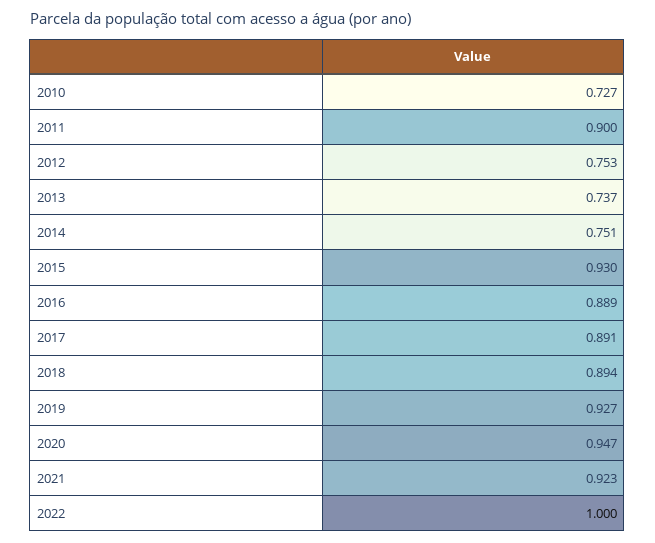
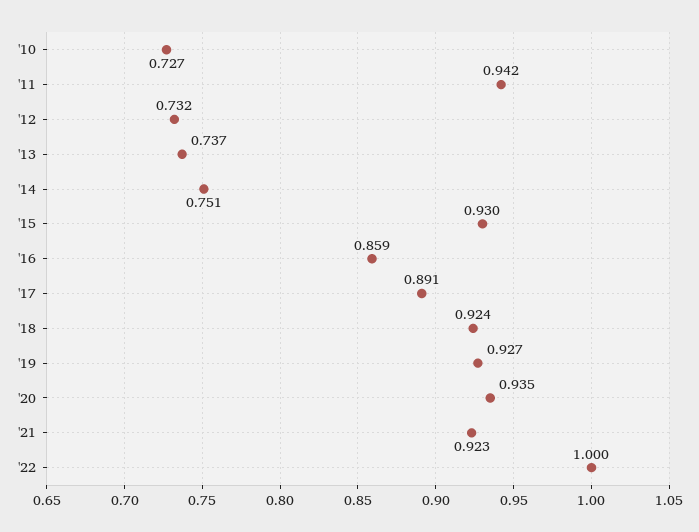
2011: 0.9 -> 0.942
2012: 0.753 -> 0.732
2016: 0.889 -> 0.859
2018: 0.894 -> 0.924
2020: 0.947 -> 0.935

